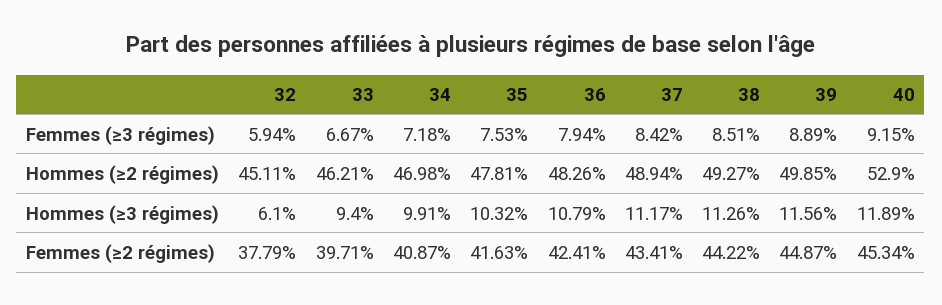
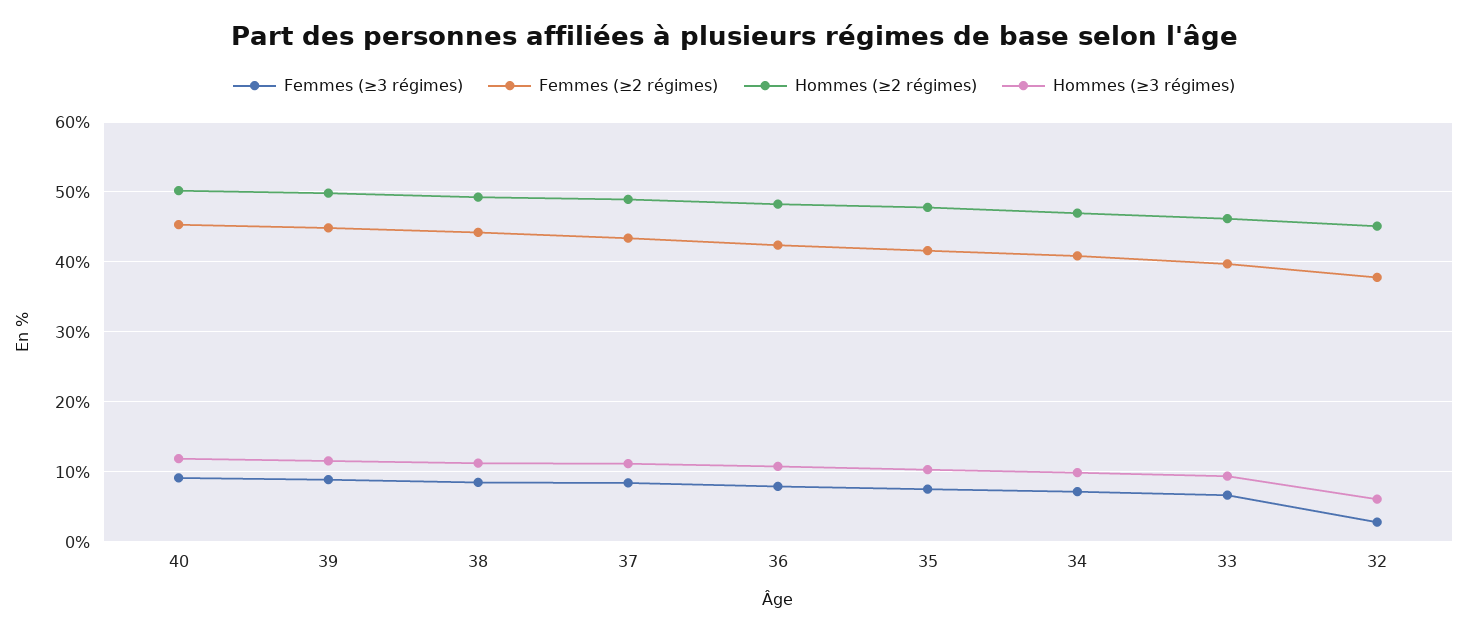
Femmes (≥3 régimes), 32: 5.94 -> 3
Hommes (≥2 régimes), 40: 52.9 -> 50

